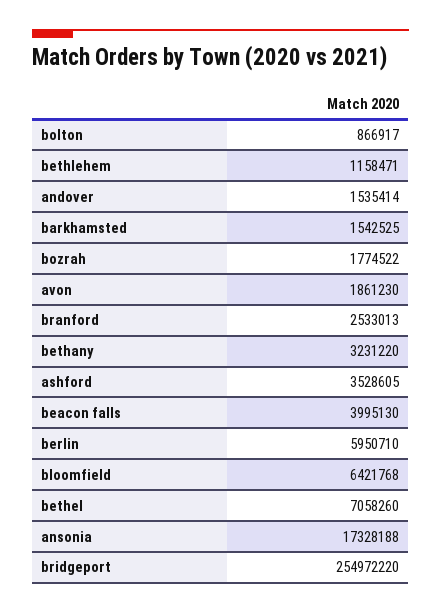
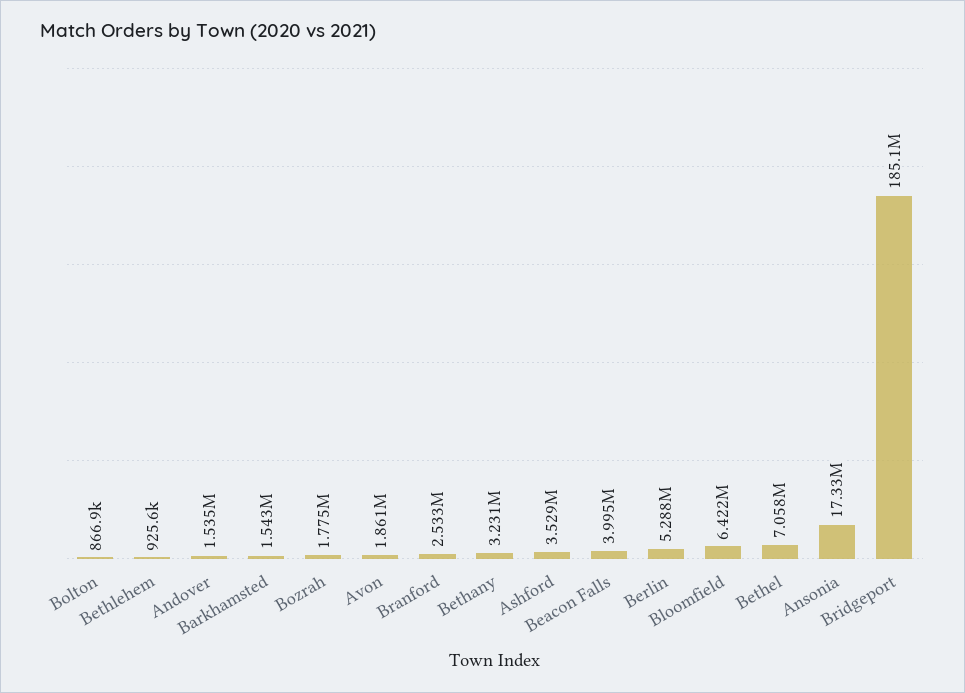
bethlehem: 1158471 -> 925600
berlin: 5950710 -> 5288000
bridgeport: 254972220 -> 185100000

